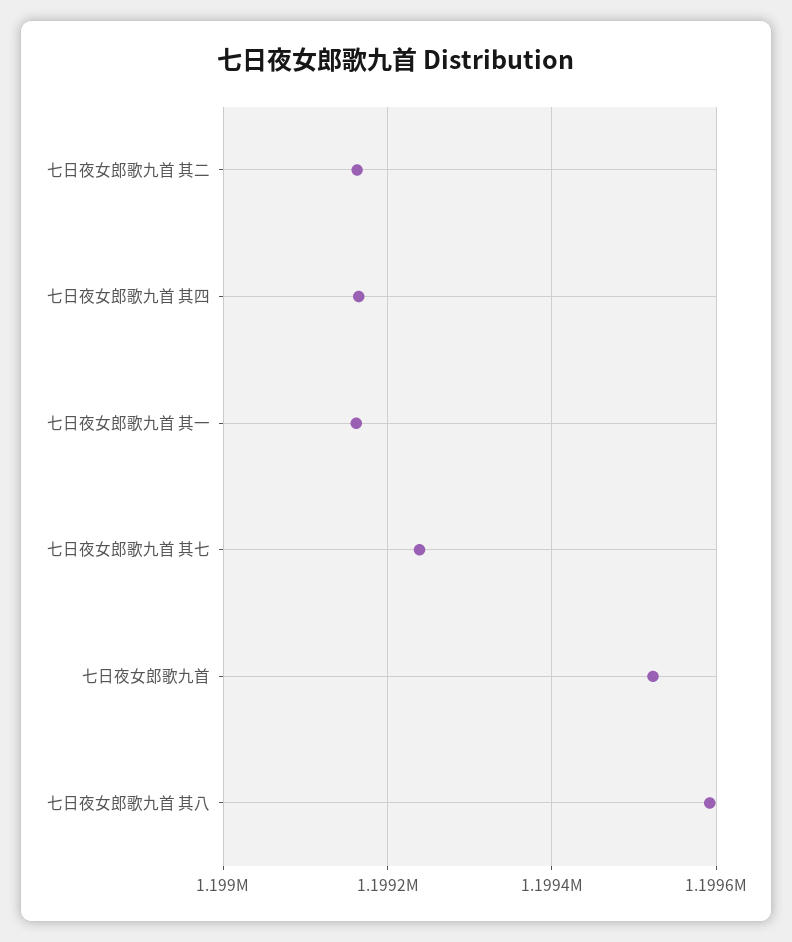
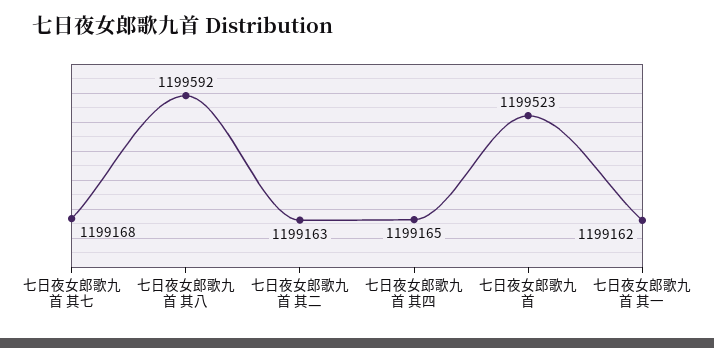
七日夜女郎歌九首 其七: 1199240 -> 1199168

